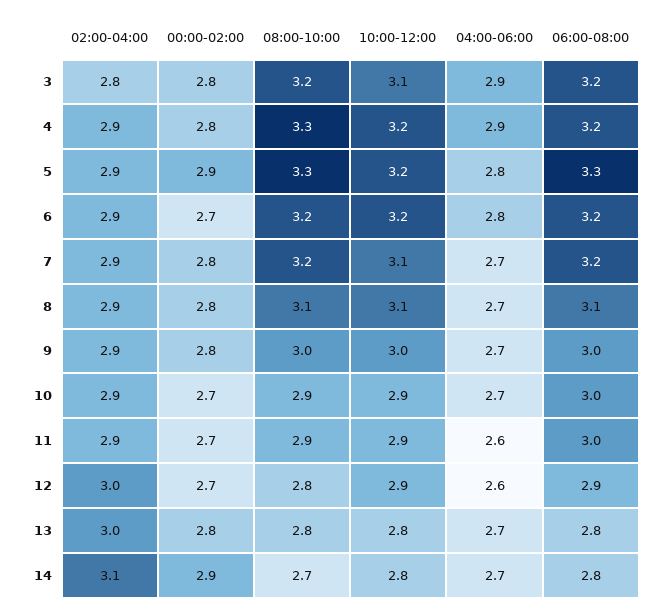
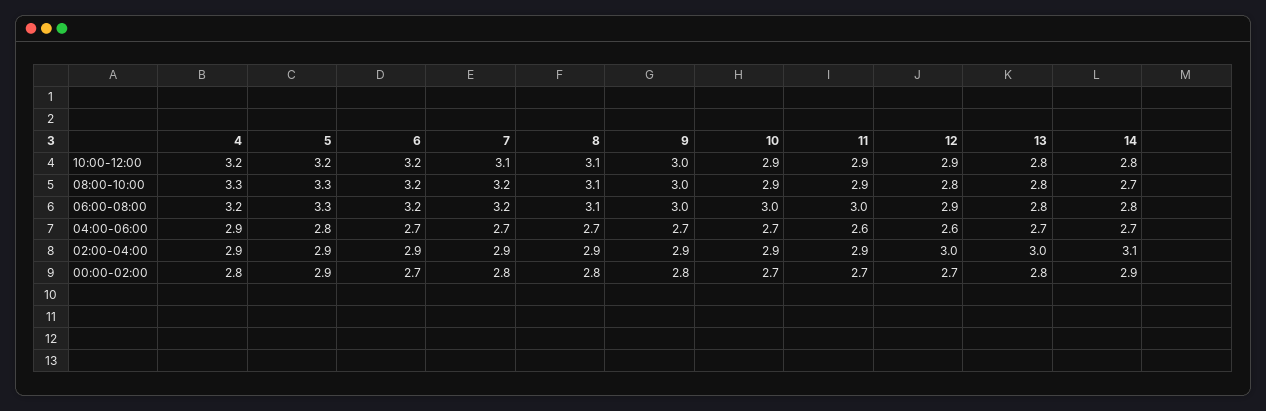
02:00-04:00, 3: 2.8 -> none
00:00-02:00, 3: 2.8 -> none
08:00-10:00, 3: 3.2 -> none
10:00-12:00, 3: 3.1 -> none
04:00-06:00, 3: 2.9 -> none
06:00-08:00, 3: 3.2 -> none
04:00-06:00, 6: 2.8 -> 2.7

